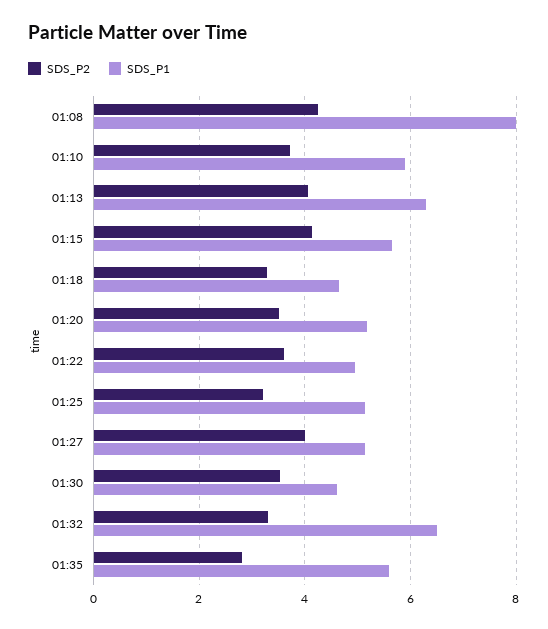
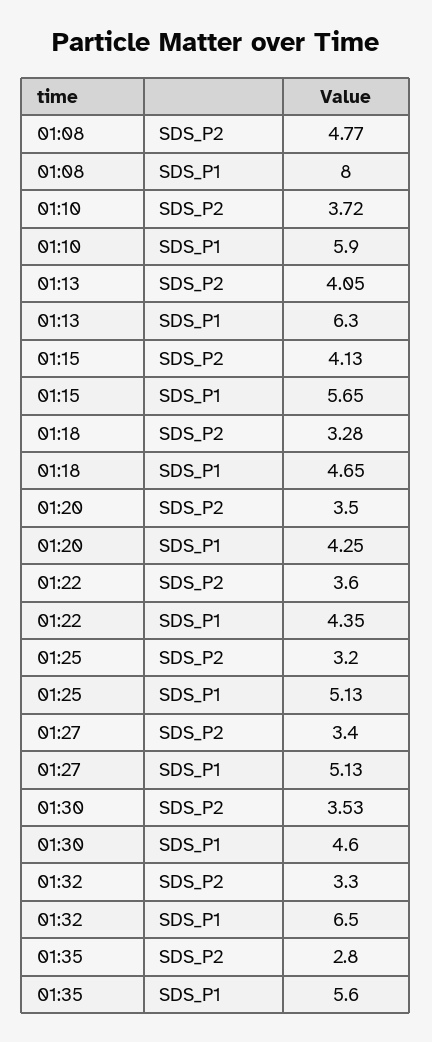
SDS_P2, 01:08: 4.2 -> 4.77
SDS_P1, 01:20: 5.2 -> 4.25
SDS_P1, 01:22: 5 -> 4.35
SDS_P2, 01:27: 4 -> 3.4

